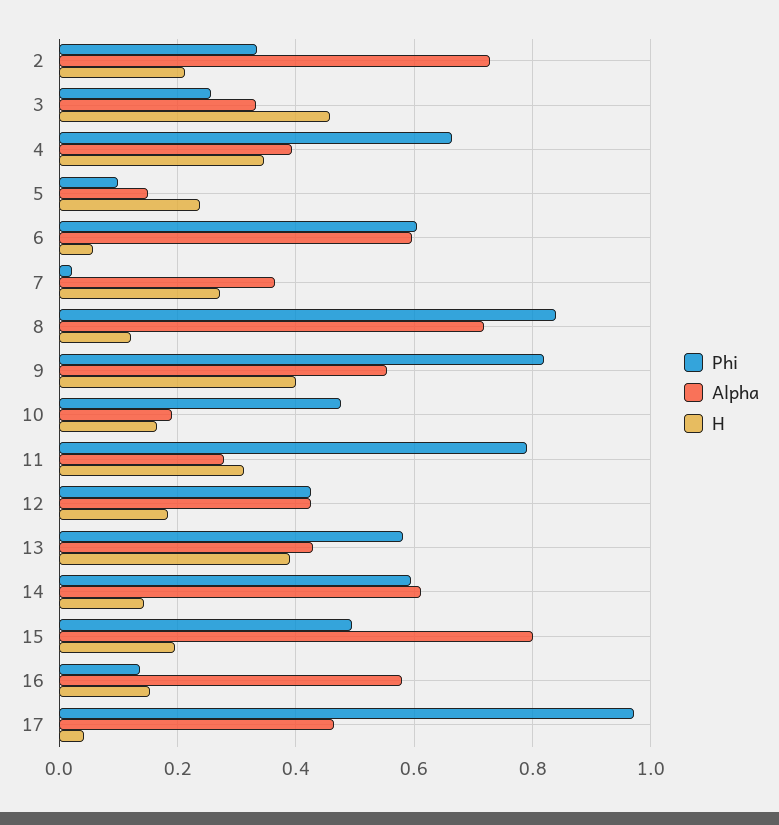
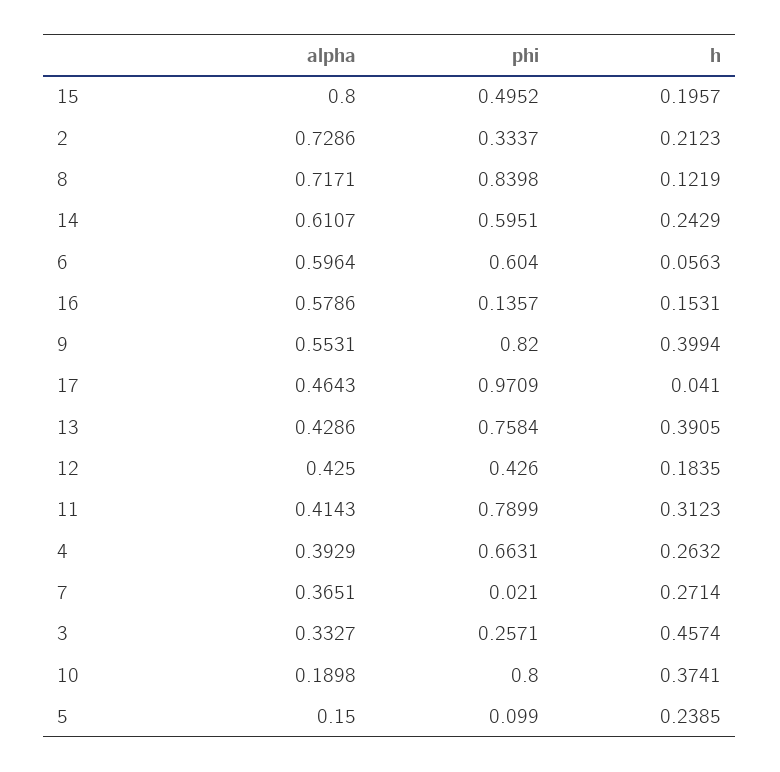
H, 4: 0.34 -> 0.2632
Phi, 10: 0.48 -> 0.8
H, 10: 0.16 -> 0.3741
Alpha, 11: 0.28 -> 0.4143
Phi, 13: 0.58 -> 0.7584
H, 14: 0.14 -> 0.2429

